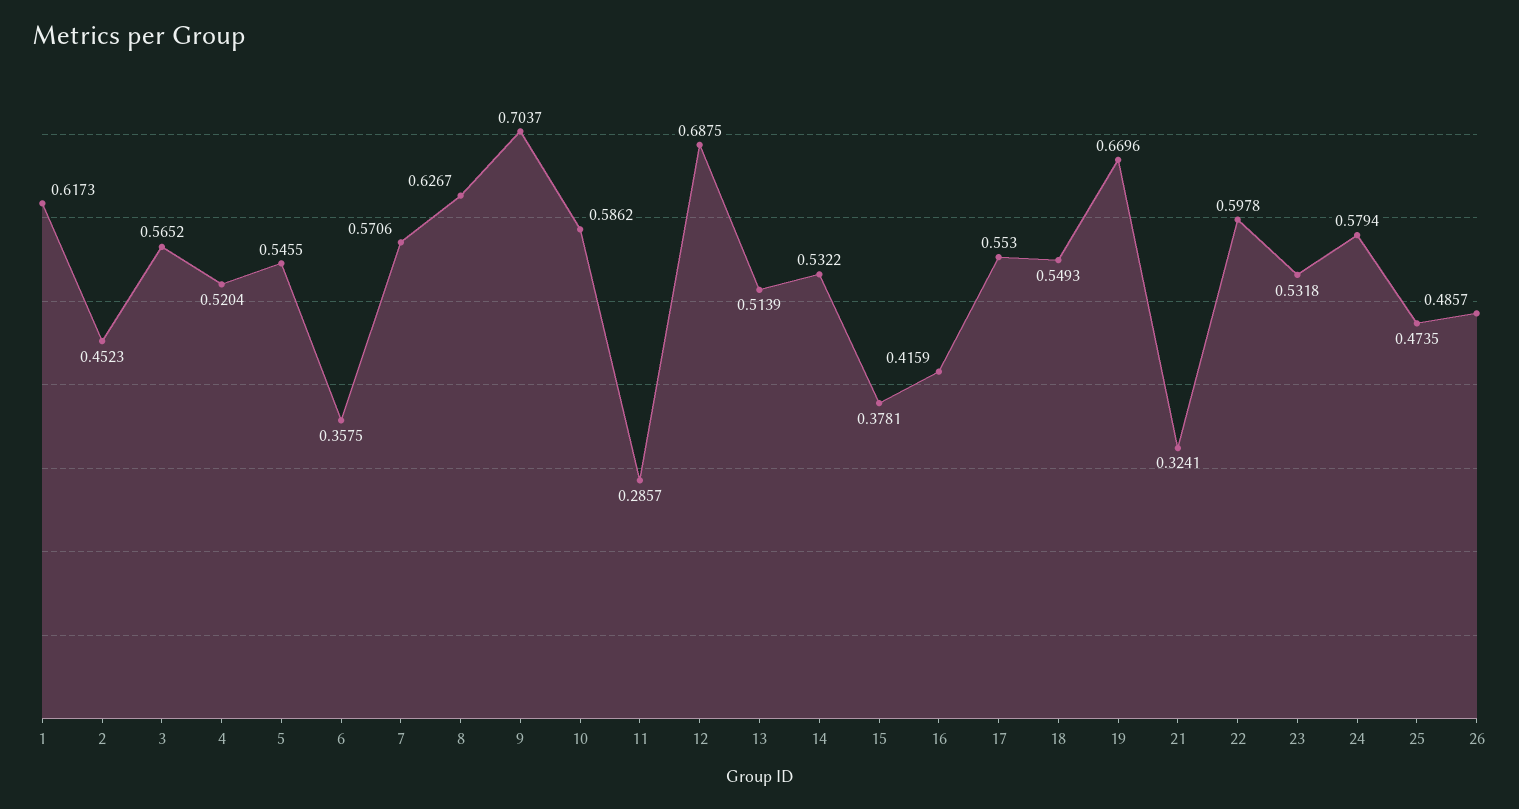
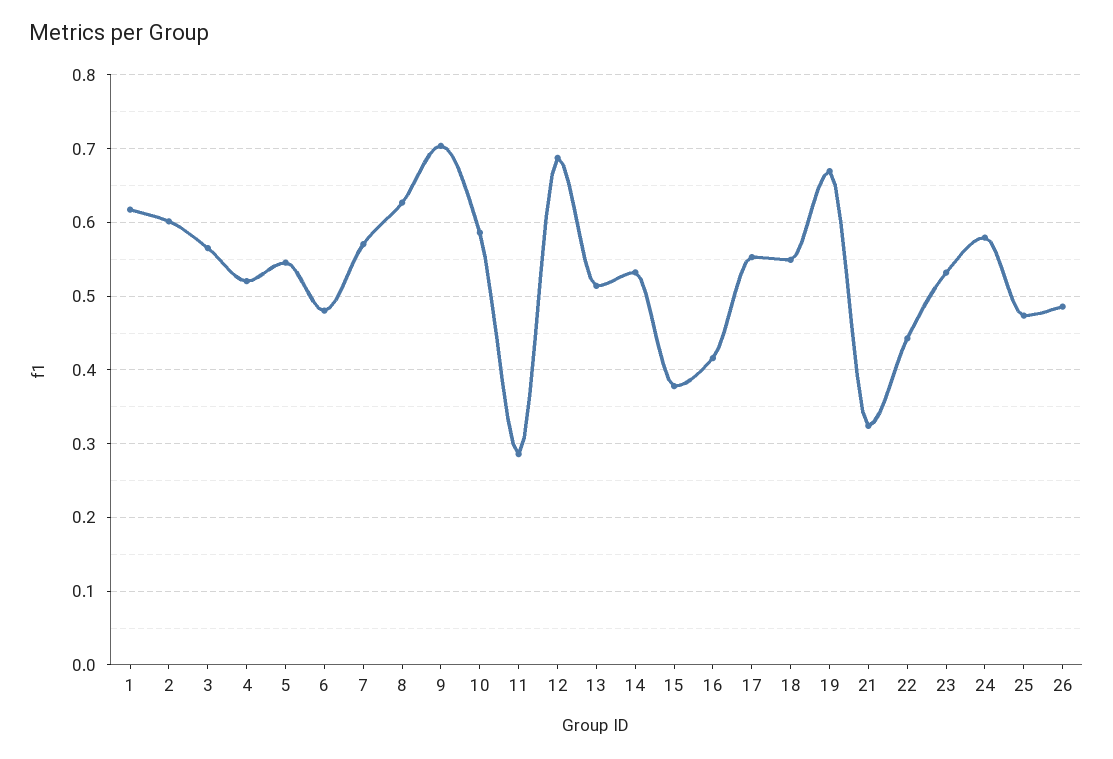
2: 0.4523 -> 0.6
6: 0.3575 -> 0.48
22: 0.5978 -> 0.44

